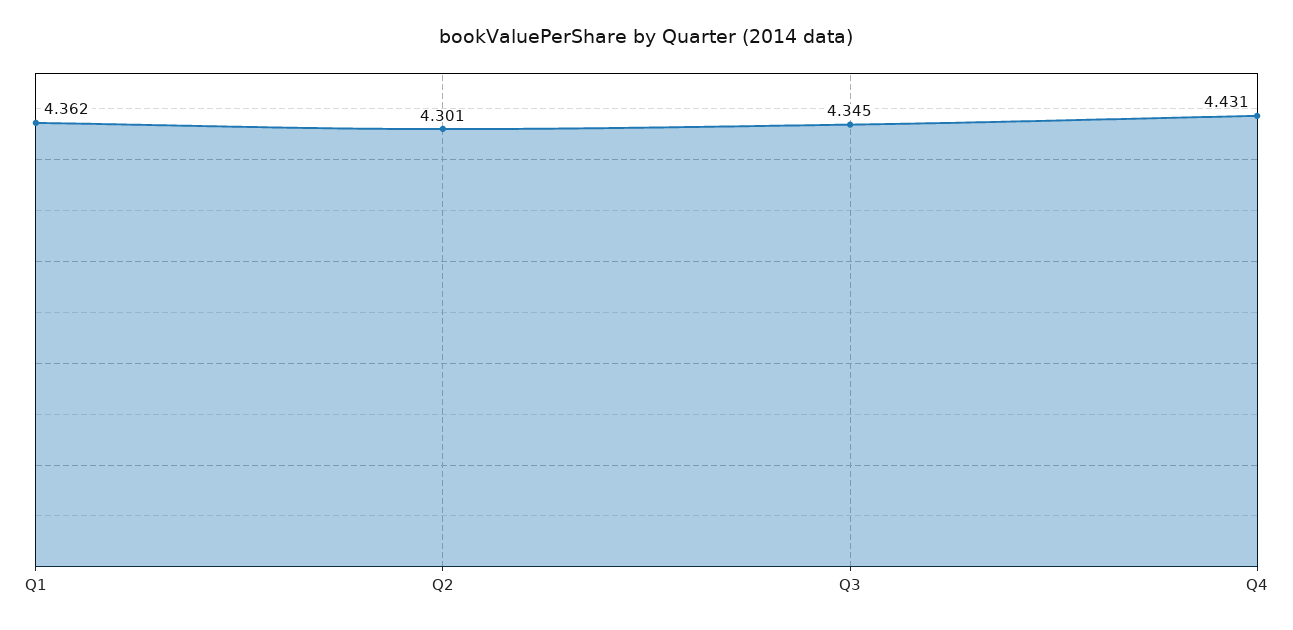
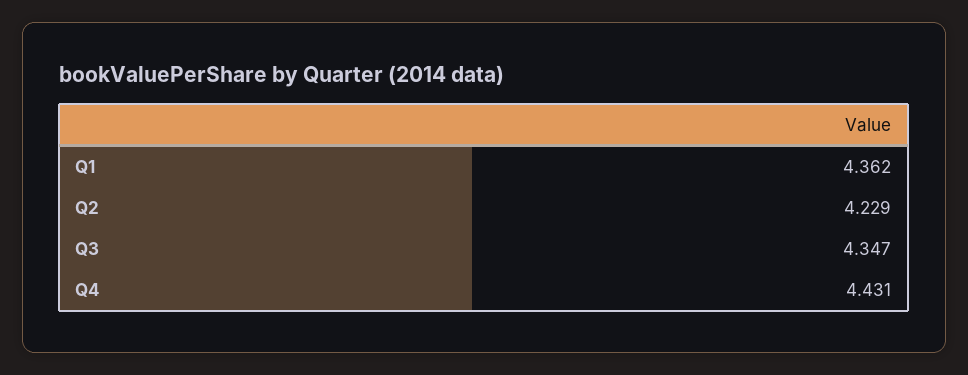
Q2: 4.301 -> 4.229
Q3: 4.345 -> 4.347

